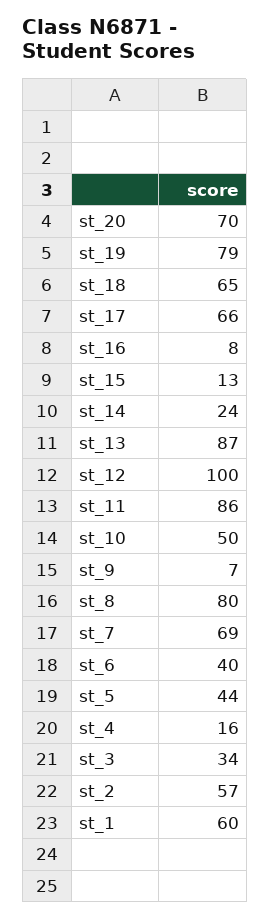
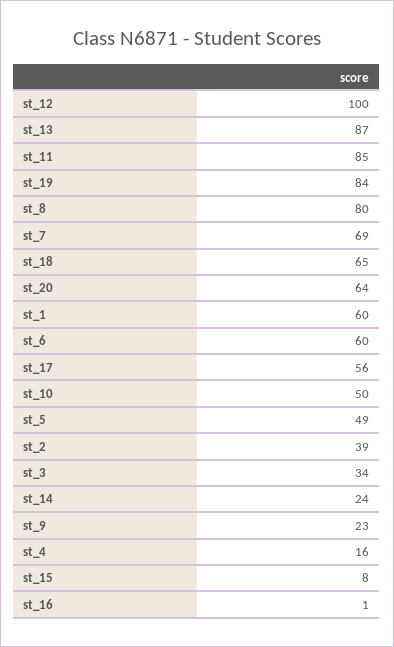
st_20: 70 -> 64
st_19: 79 -> 84
st_17: 66 -> 56
st_16: 8 -> 1
st_15: 13 -> 8
st_11: 86 -> 85
st_9: 7 -> 23
st_6: 40 -> 60
st_5: 44 -> 49
st_2: 57 -> 39

